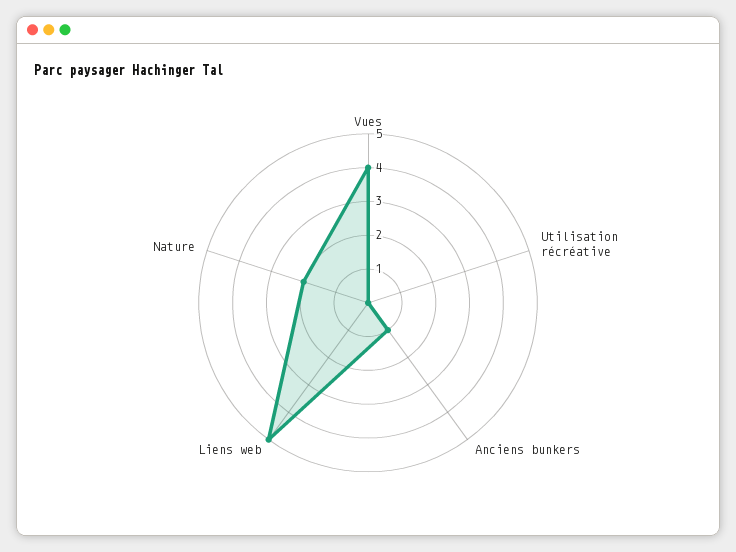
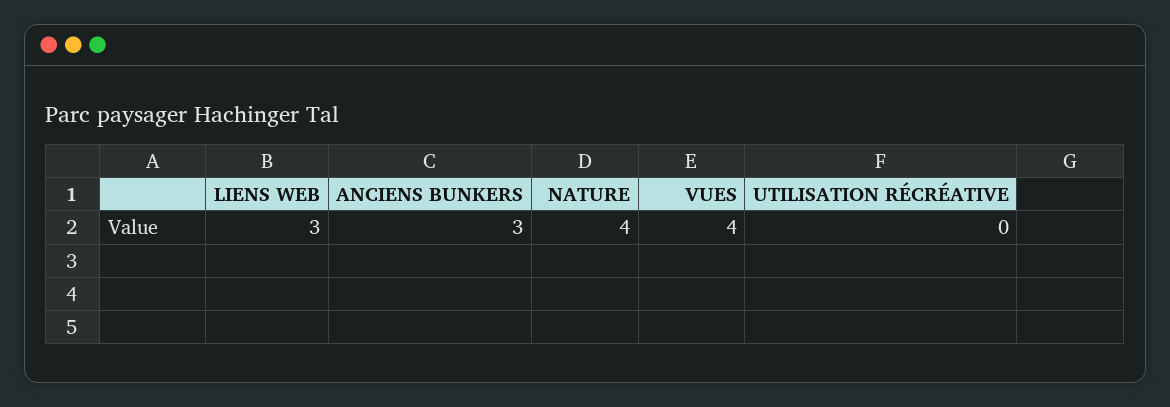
Anciens bunkers: 1 -> 3
Liens web: 5 -> 3
Nature: 2 -> 4

